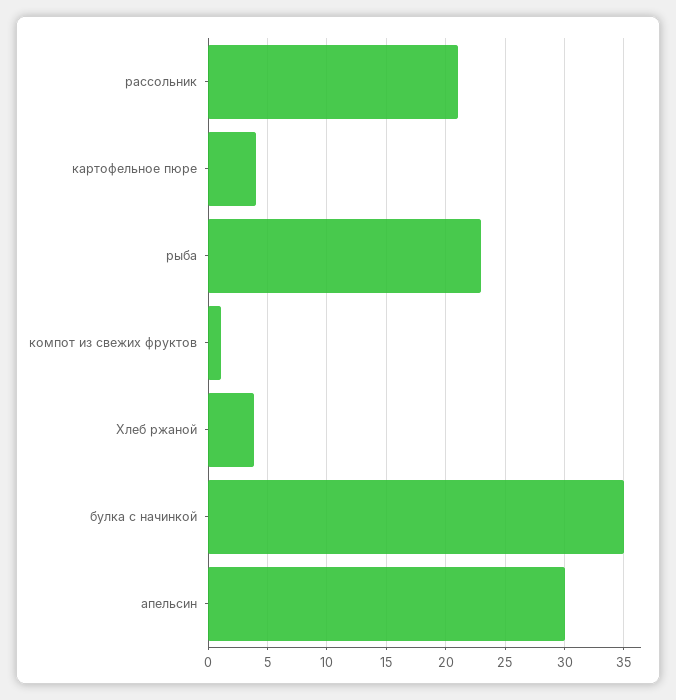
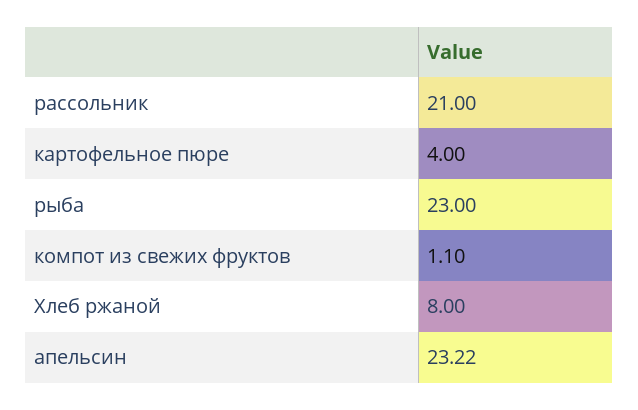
Хлеб ржаной: 4 -> 8
булка с начинкой: 35 -> none
апельсин: 30 -> 23.22

